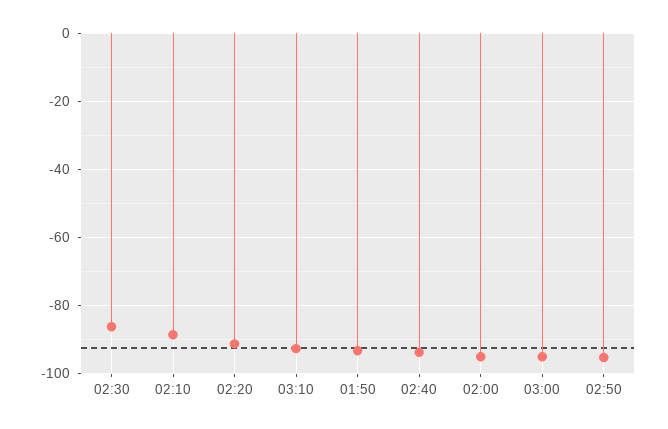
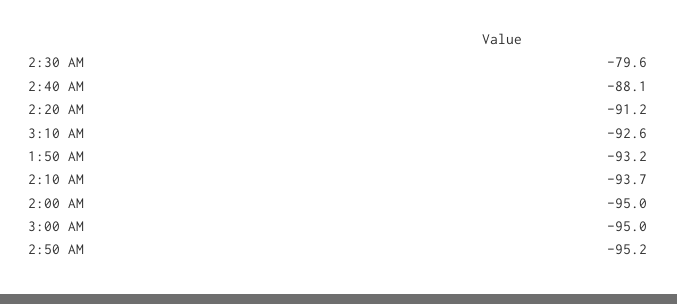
02:30: -86 -> -79.6
02:10: -88 -> -93.7
02:40: -94 -> -88.1

